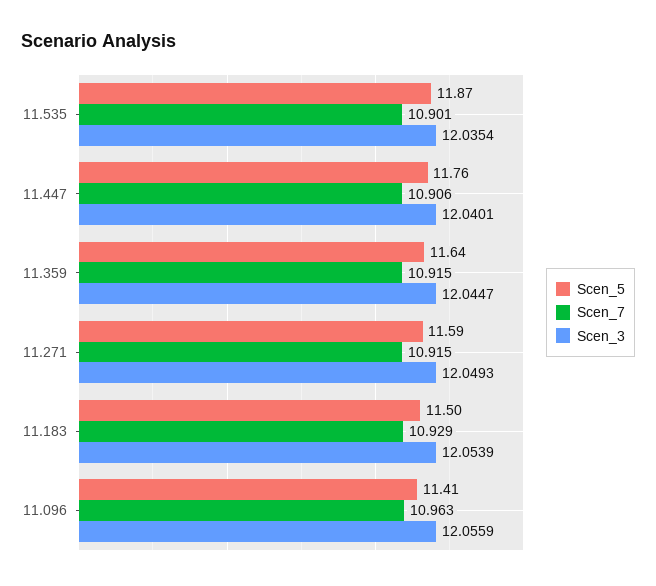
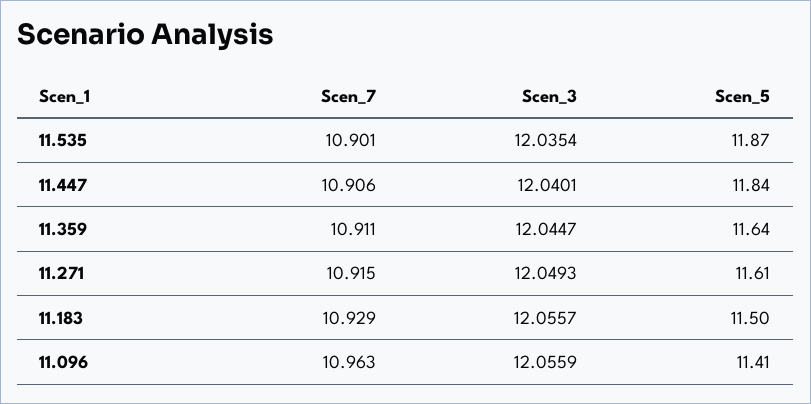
Scen_5, 11.447: 11.76 -> 11.84
Scen_7, 11.359: 10.915 -> 10.911
Scen_5, 11.271: 11.59 -> 11.61
Scen_3, 11.183: 12.0539 -> 12.0557

